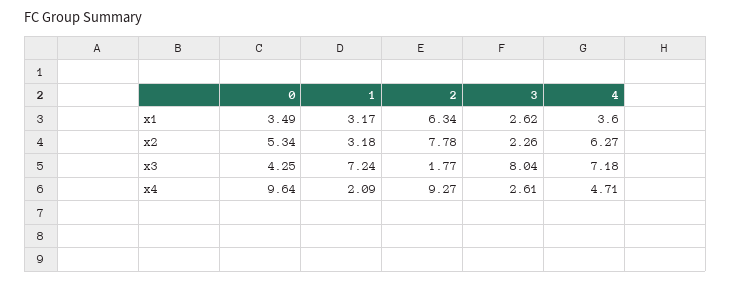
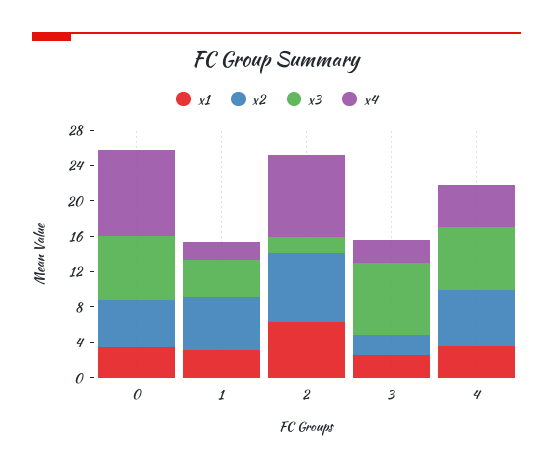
x2, 1: 3.18 -> 6
x3, 0: 4.25 -> 7
x3, 1: 7.24 -> 4

